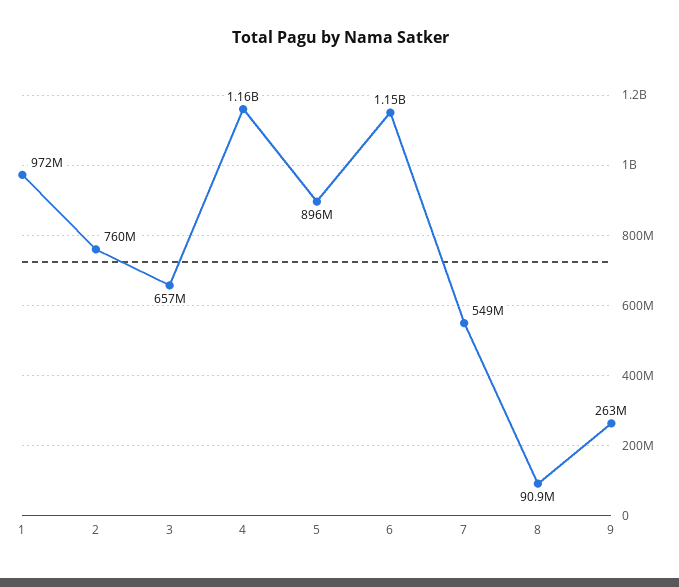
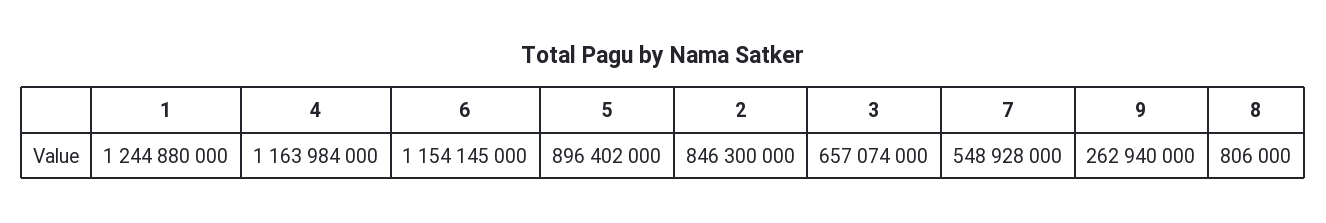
1: 972000000 -> 1244880000
2: 760000000 -> 846300000
8: 90900000 -> 806000

